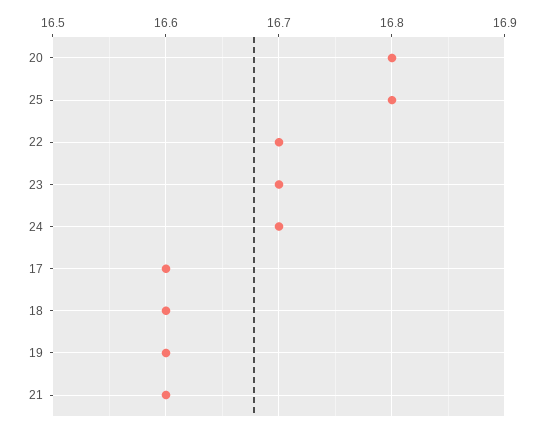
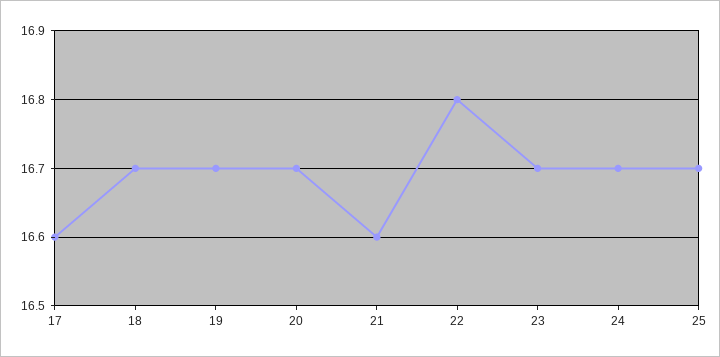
20: 16.8 -> 16.7
25: 16.8 -> 16.7
22: 16.7 -> 16.8
18: 16.6 -> 16.7
19: 16.6 -> 16.7

